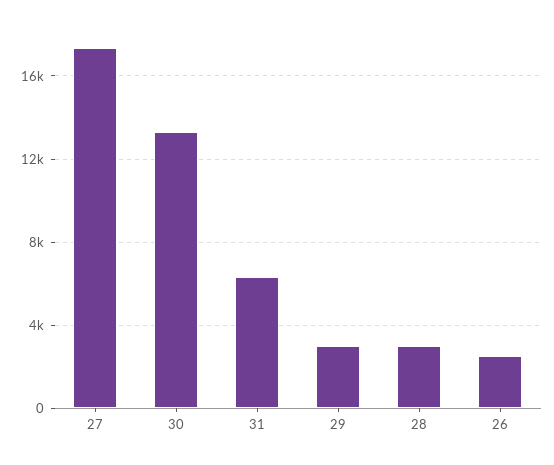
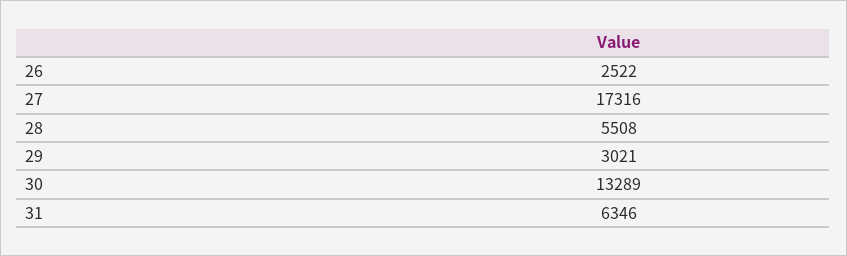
28: 3000 -> 5508

